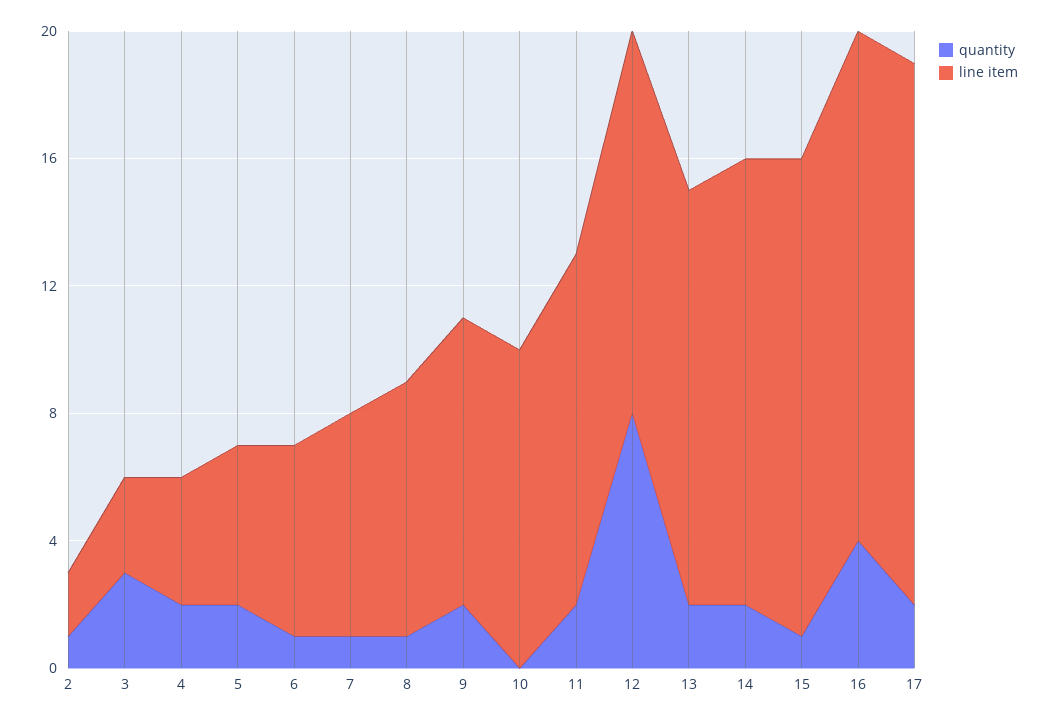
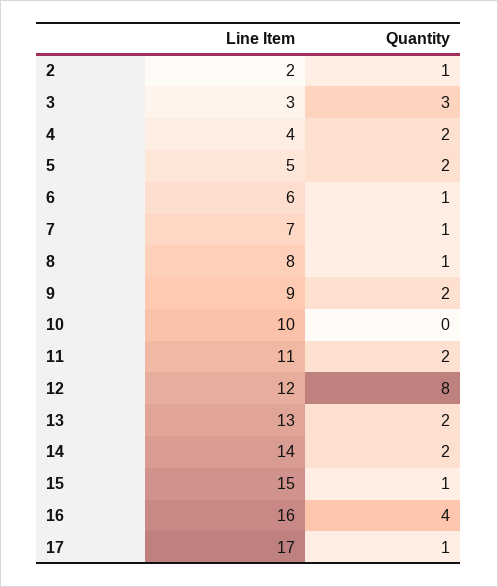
quantity, 17: 2 -> 1

